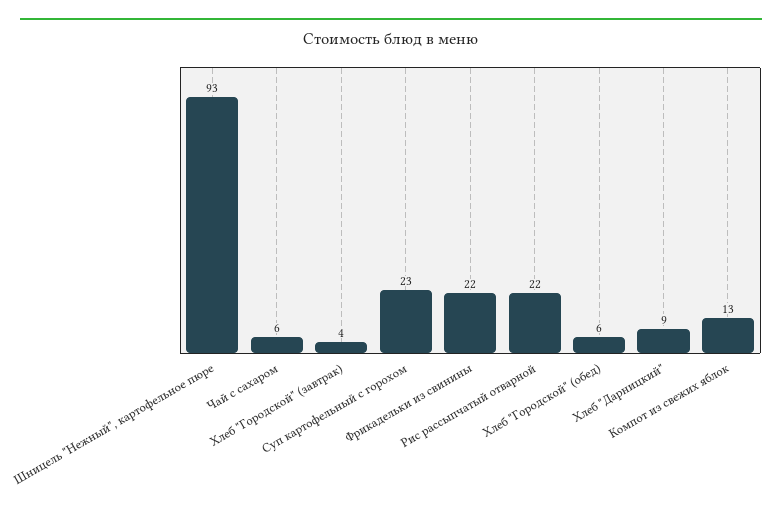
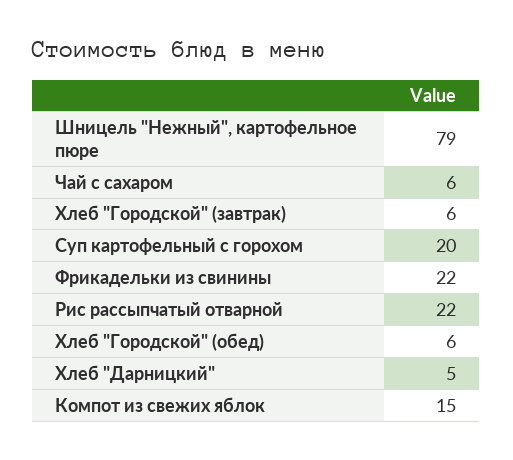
Шницель "Нежный", картофельное пюре: 93 -> 79
Хлеб "Городской" (завтрак): 4 -> 6
Суп картофельный с горохом: 23 -> 20
Хлеб "Дарницкий": 9 -> 5
Компот из свежих яблок: 13 -> 15

